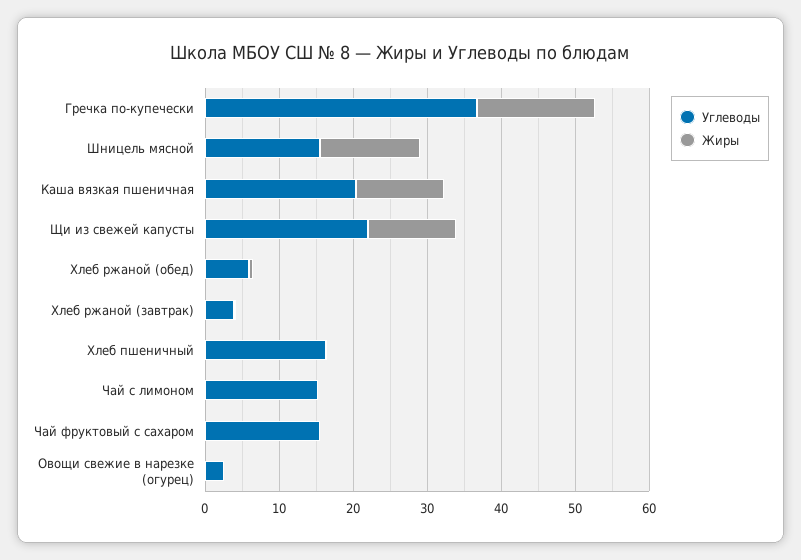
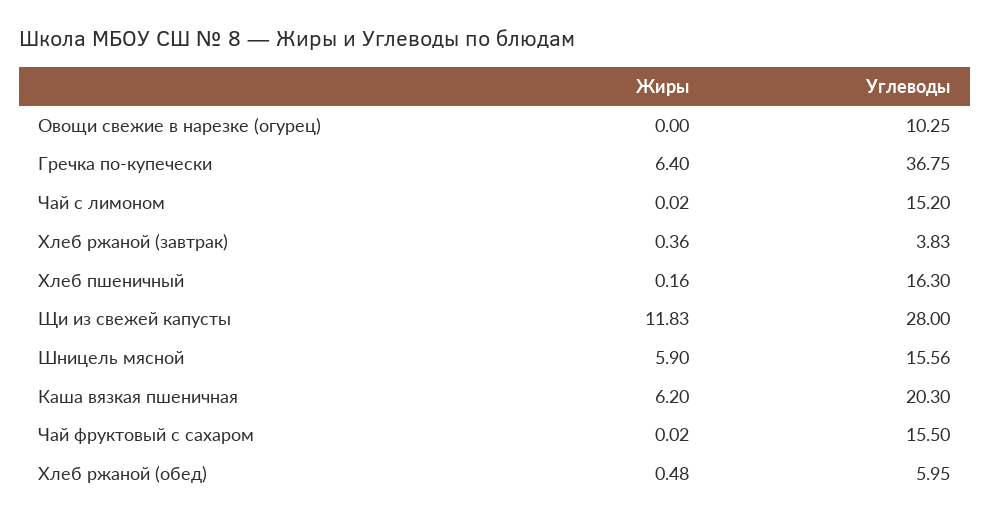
Жиры, Гречка по-купечески: 16 -> 6.4
Жиры, Шницель мясной: 14 -> 5.9
Жиры, Каша вязкая пшеничная: 12 -> 6.2
Углеводы, Щи из свежей капусты: 22 -> 28
Углеводы, Овощи свежие в нарезке (огурец): 2 -> 10.25

